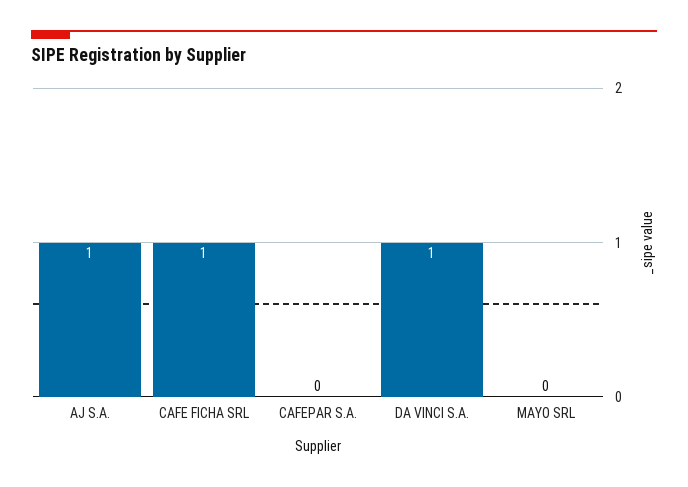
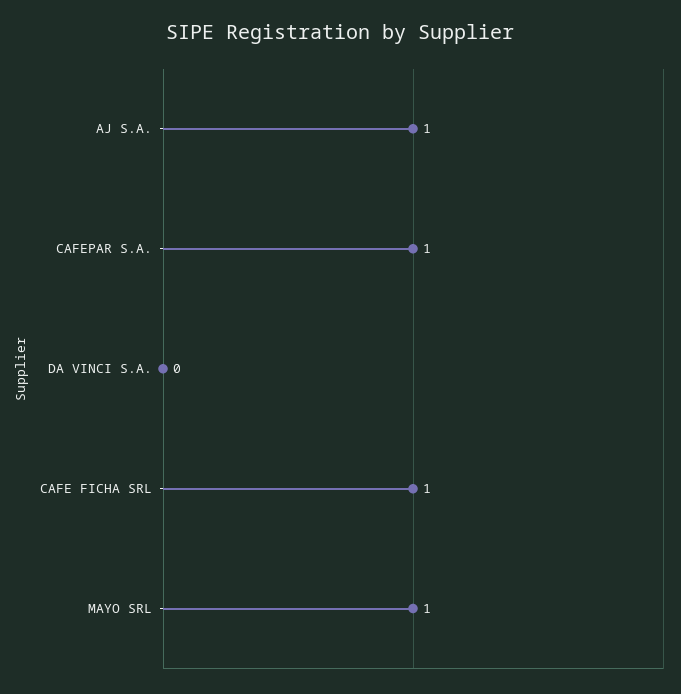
CAFEPAR S.A.: 0 -> 1
DA VINCI S.A.: 1 -> 0
MAYO SRL: 0 -> 1

